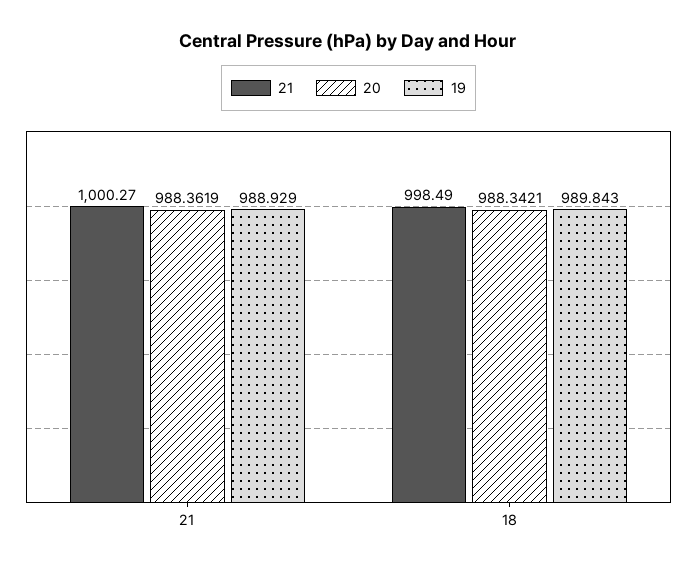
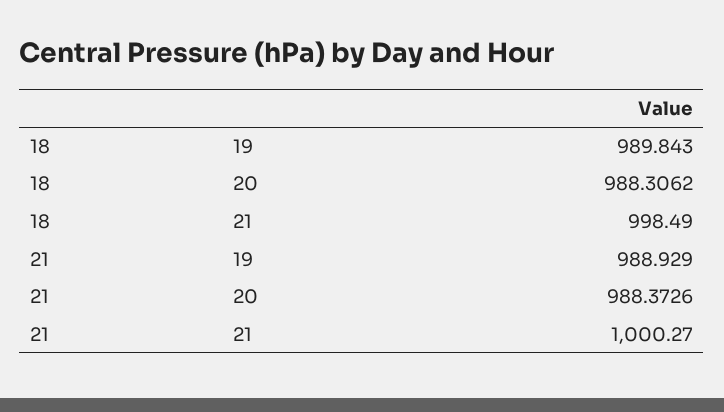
20, 21: 988.3619 -> 988.3726
20, 18: 988.3421 -> 988.3062

